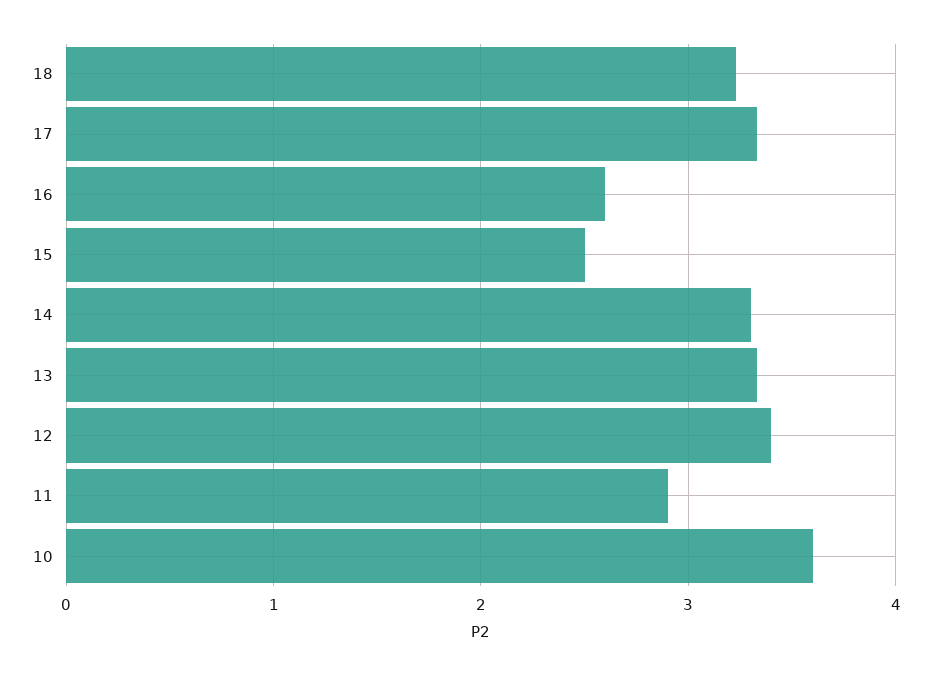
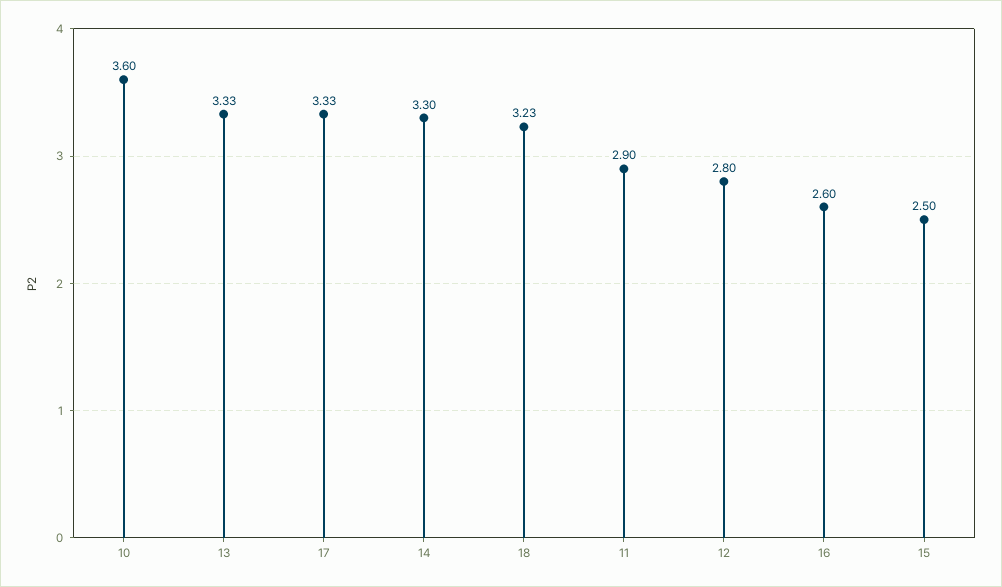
12: 3.4 -> 2.8

